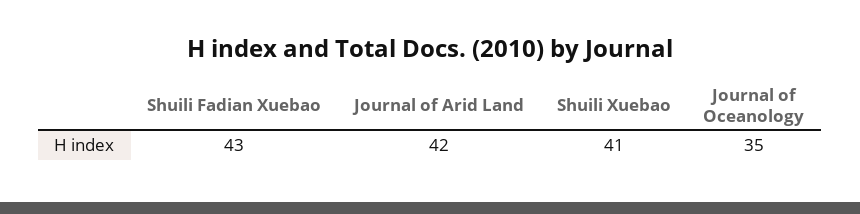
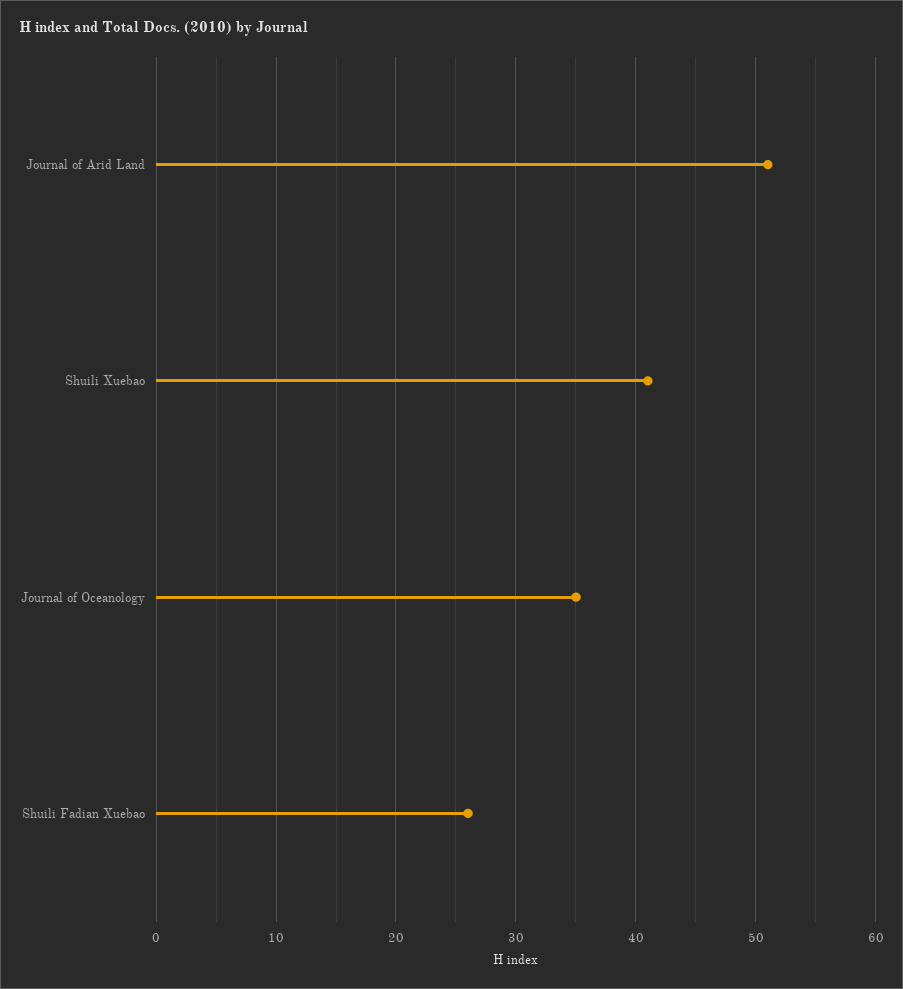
Shuili Fadian Xuebao: 43 -> 26
Journal of Arid Land: 42 -> 51

